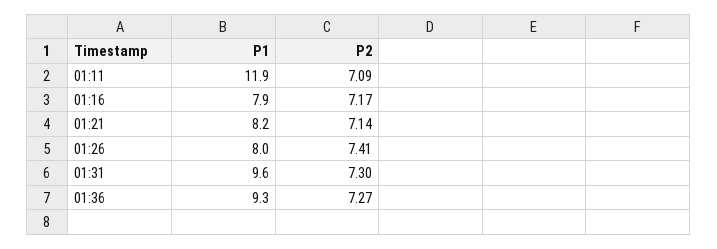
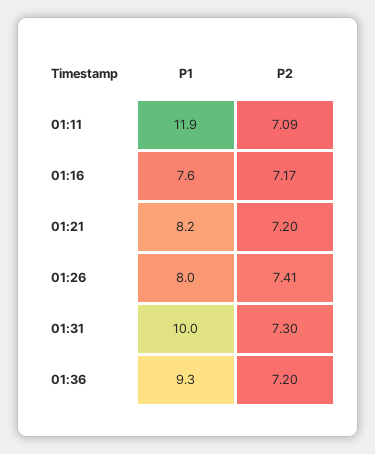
P1, 01:16: 7.9 -> 7.6
P2, 01:21: 7.14 -> 7.2
P1, 01:31: 9.6 -> 10
P2, 01:36: 7.27 -> 7.2

